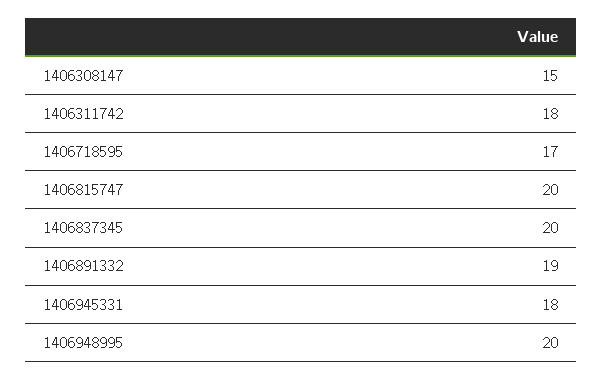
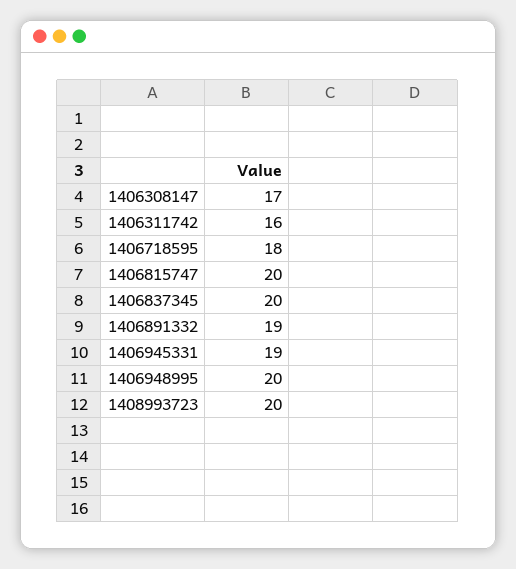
1406308147: 15 -> 17
1406311742: 18 -> 16
1406718595: 17 -> 18
1406945331: 18 -> 19
1408993723: none -> 20

